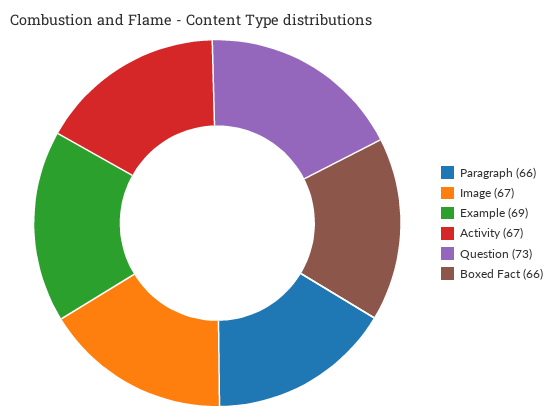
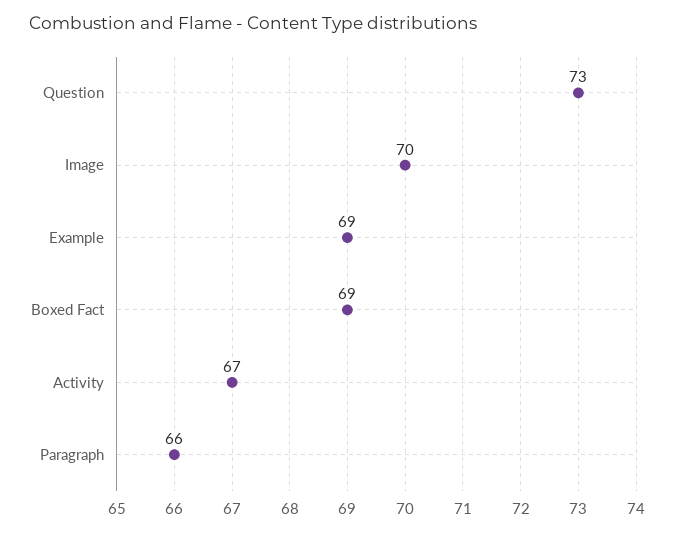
Image: 67 -> 70
Boxed Fact: 66 -> 69

